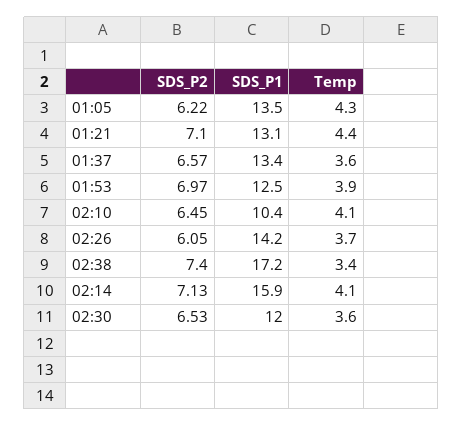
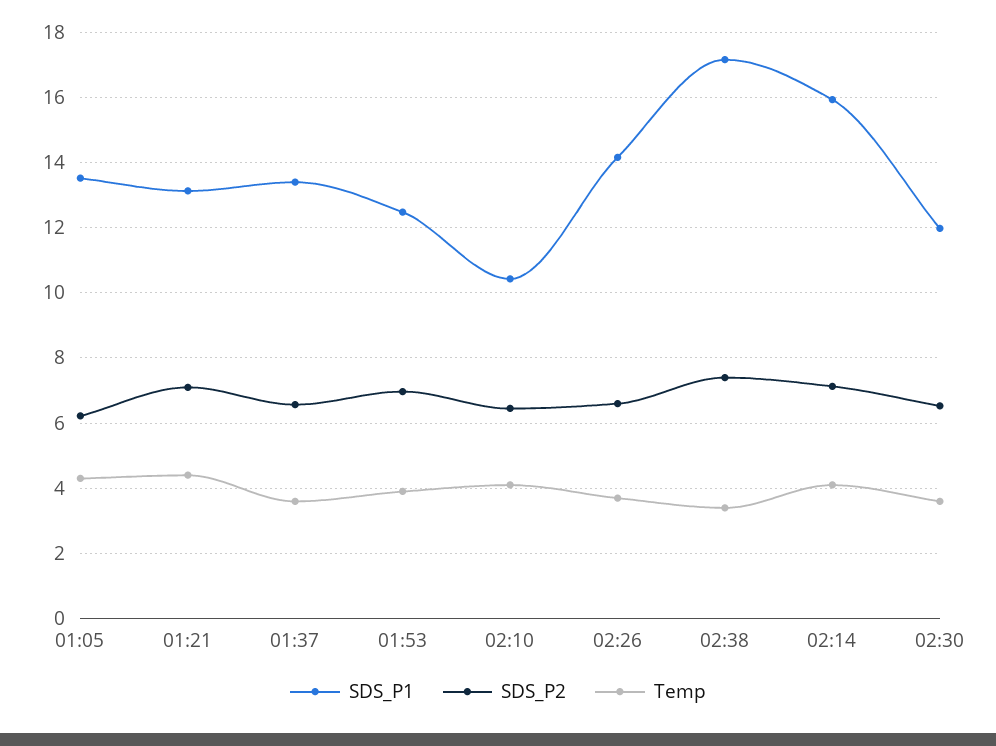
SDS_P2, 02:26: 6.05 -> 6.6

